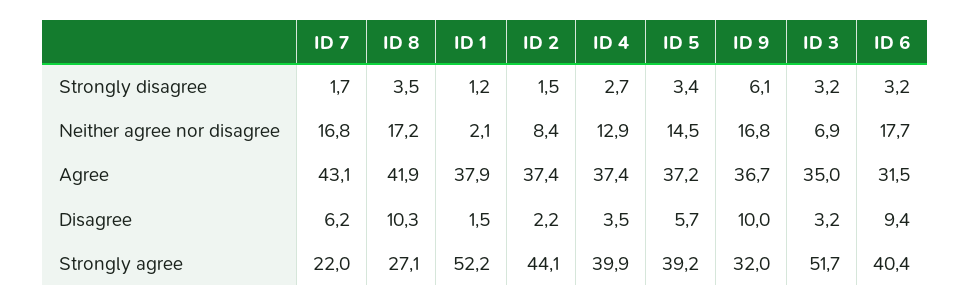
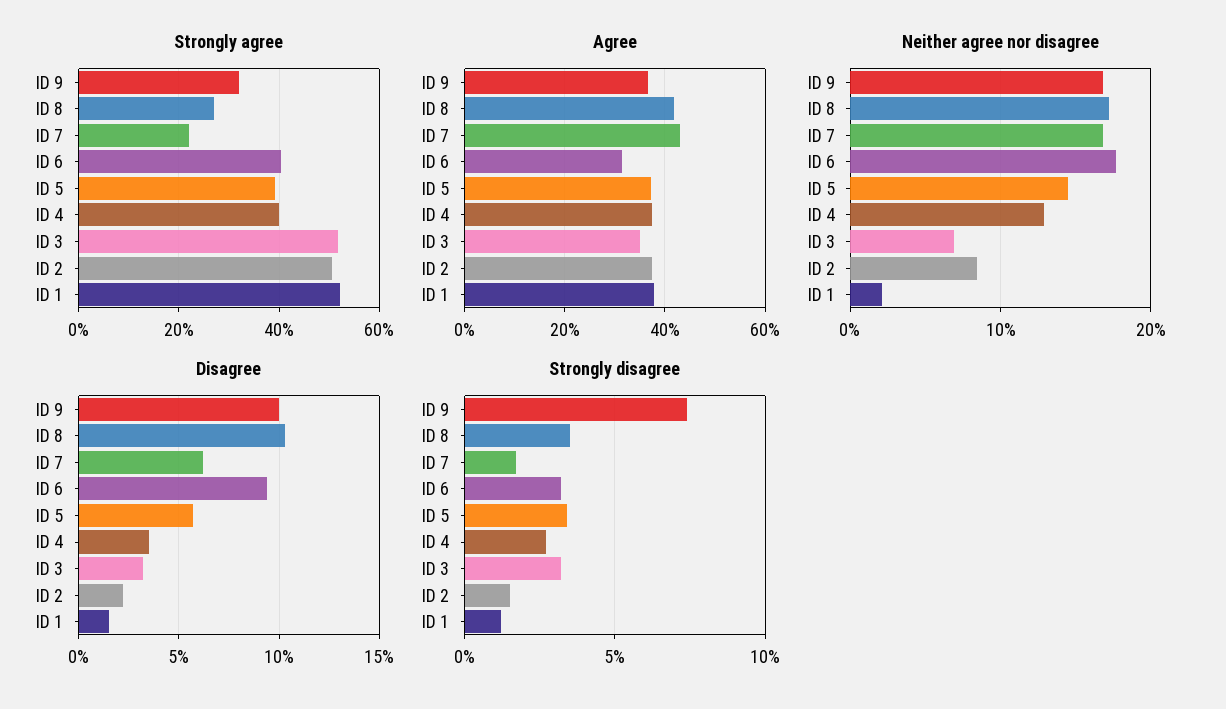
Strongly disagree, ID 9: 6.1 -> 7.5
Strongly agree, ID 2: 44.1 -> 50

